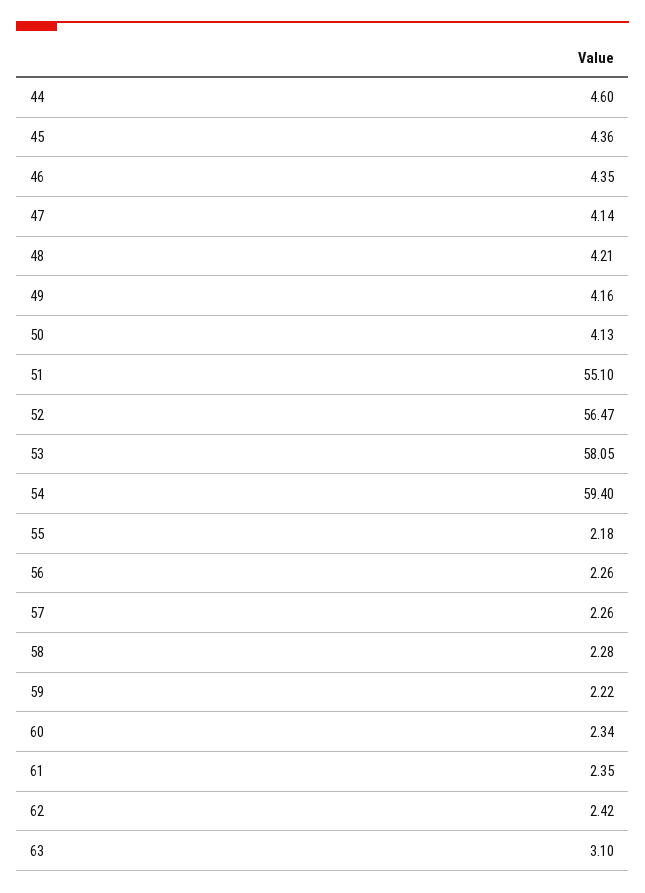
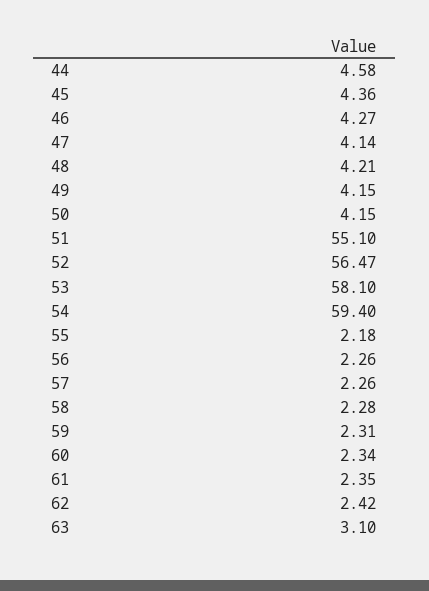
44: 4.6 -> 4.58
46: 4.35 -> 4.27
49: 4.16 -> 4.15
50: 4.13 -> 4.15
53: 58.05 -> 58.1
59: 2.22 -> 2.31

